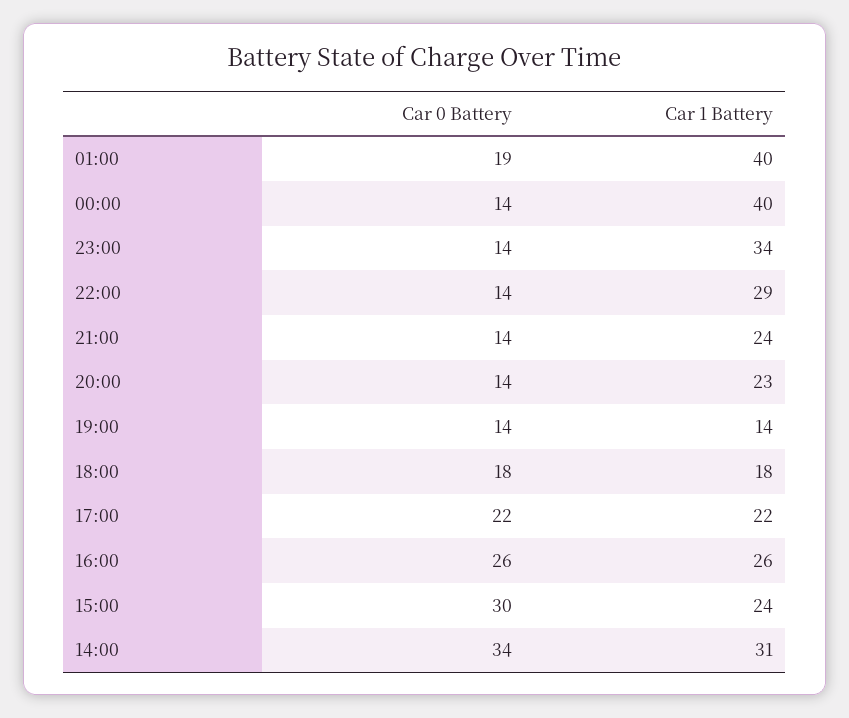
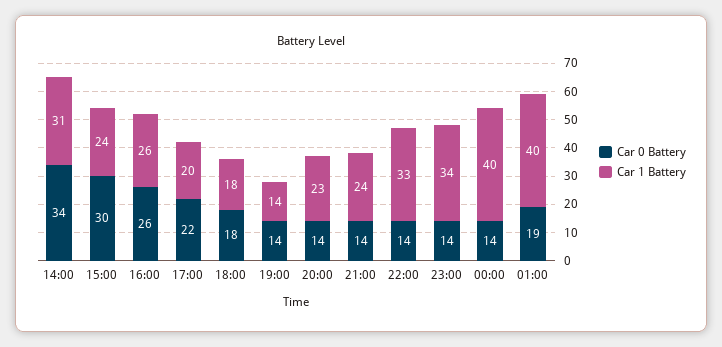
Car 1 Battery, 22:00: 29 -> 33
Car 1 Battery, 17:00: 22 -> 20

